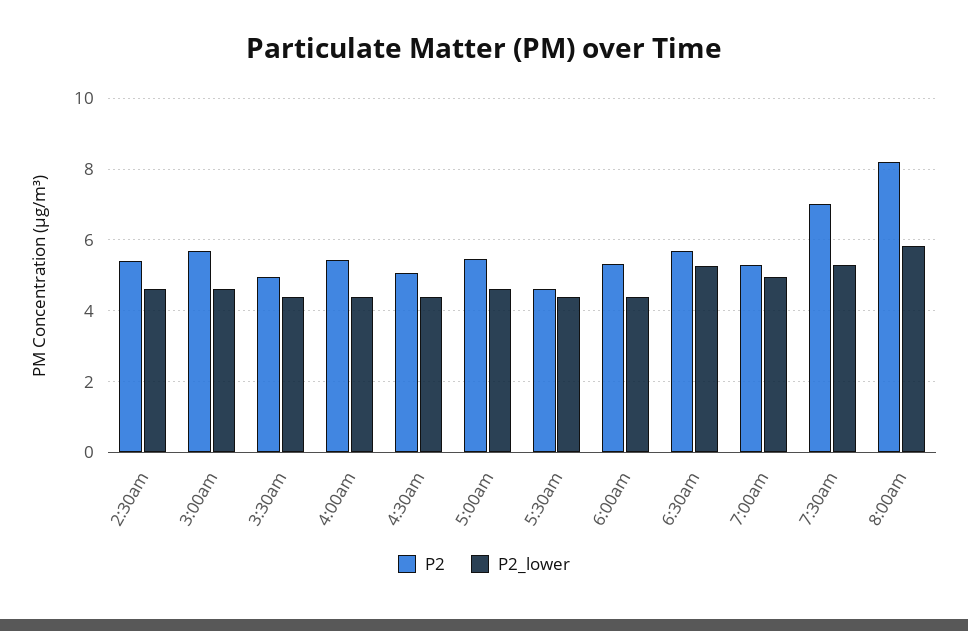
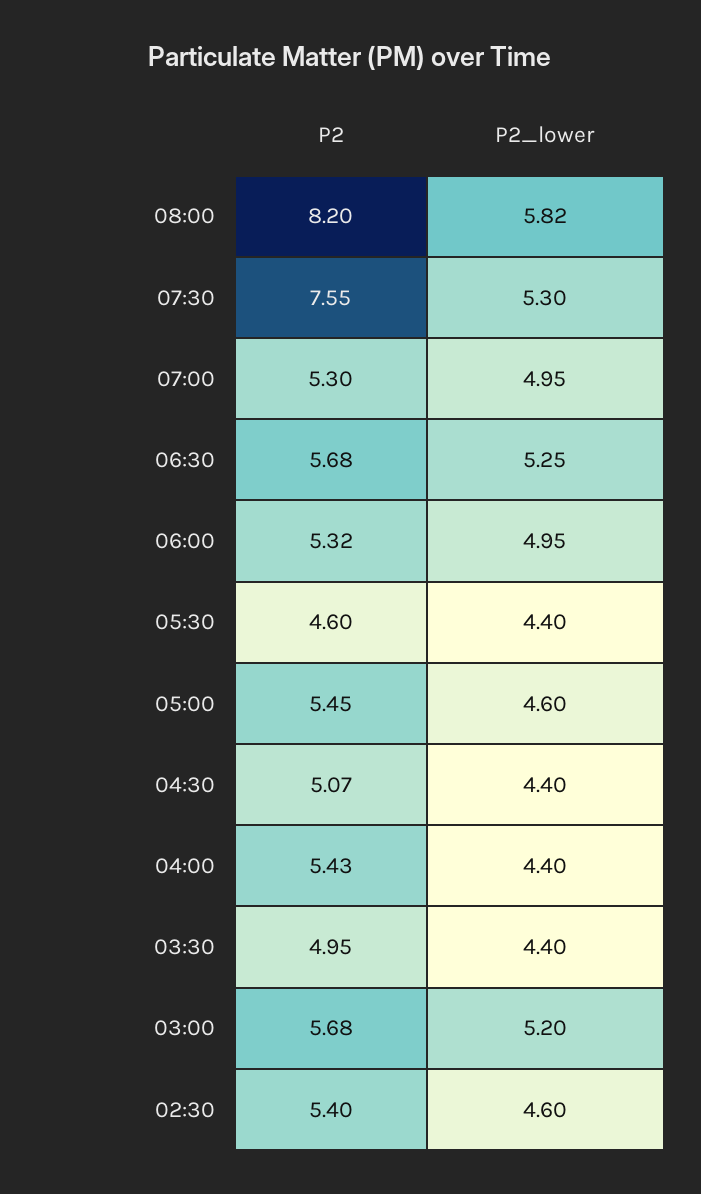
P2_lower, 3:00am: 4.6 -> 5.2
P2_lower, 6:00am: 4.4 -> 4.95
P2, 7:30am: 7 -> 7.55

